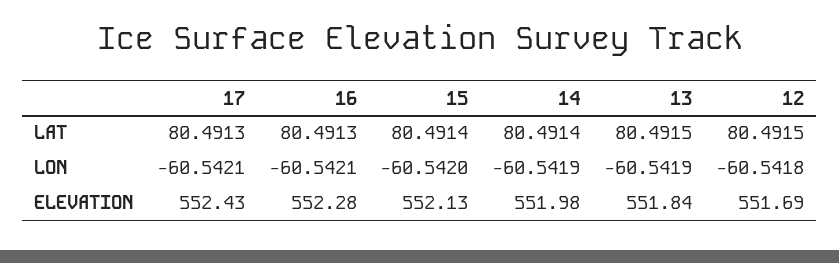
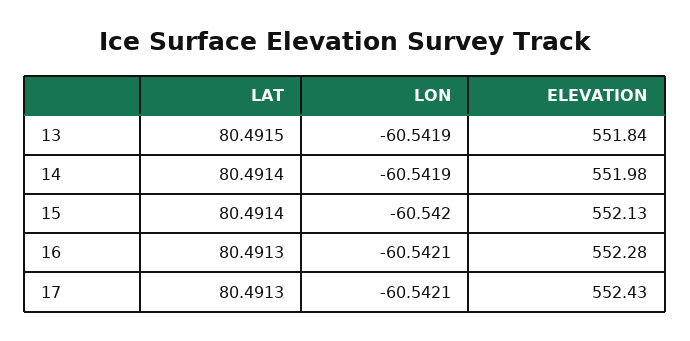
12, LAT: 80.4915 -> none
12, LON: -60.5418 -> none
12, ELEVATION: 551.69 -> none

